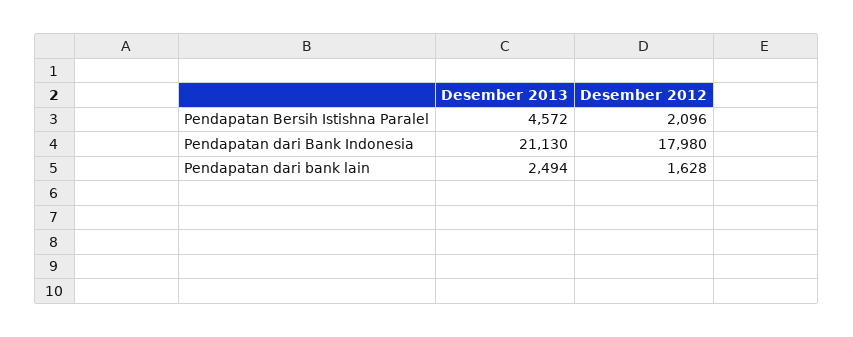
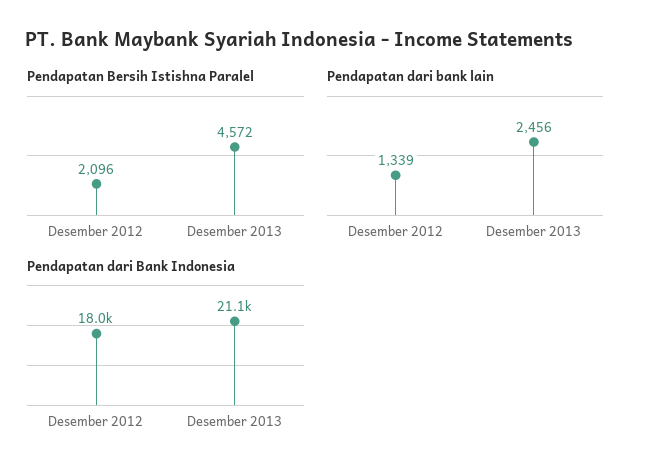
Pendapatan dari bank lain, Desember 2013: 2494 -> 2456
Pendapatan dari bank lain, Desember 2012: 1628 -> 1339

